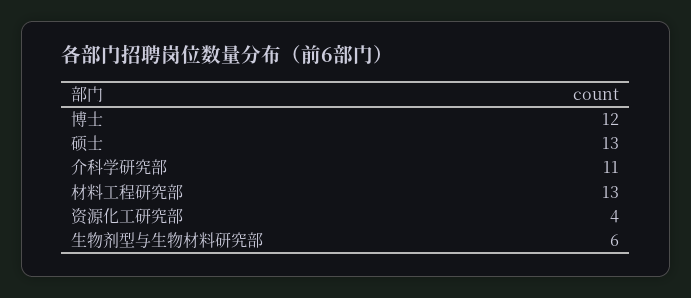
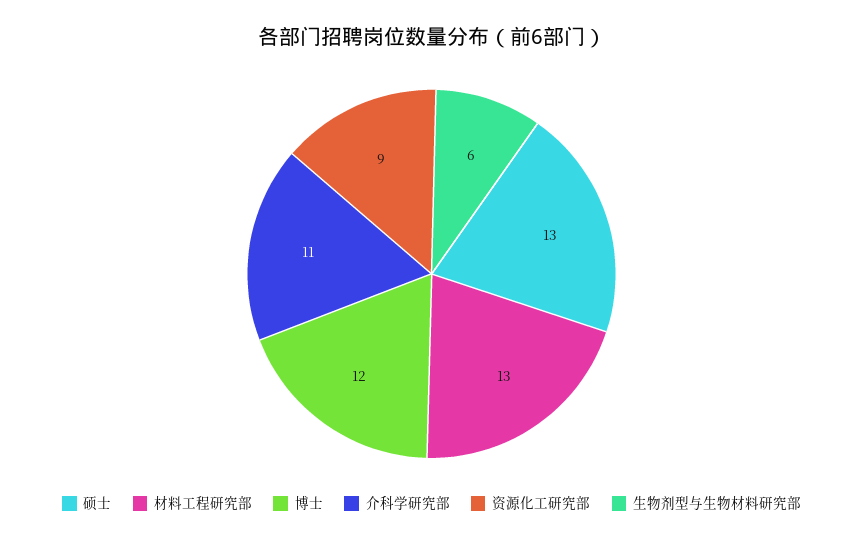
资源化工研究部: 4 -> 9

